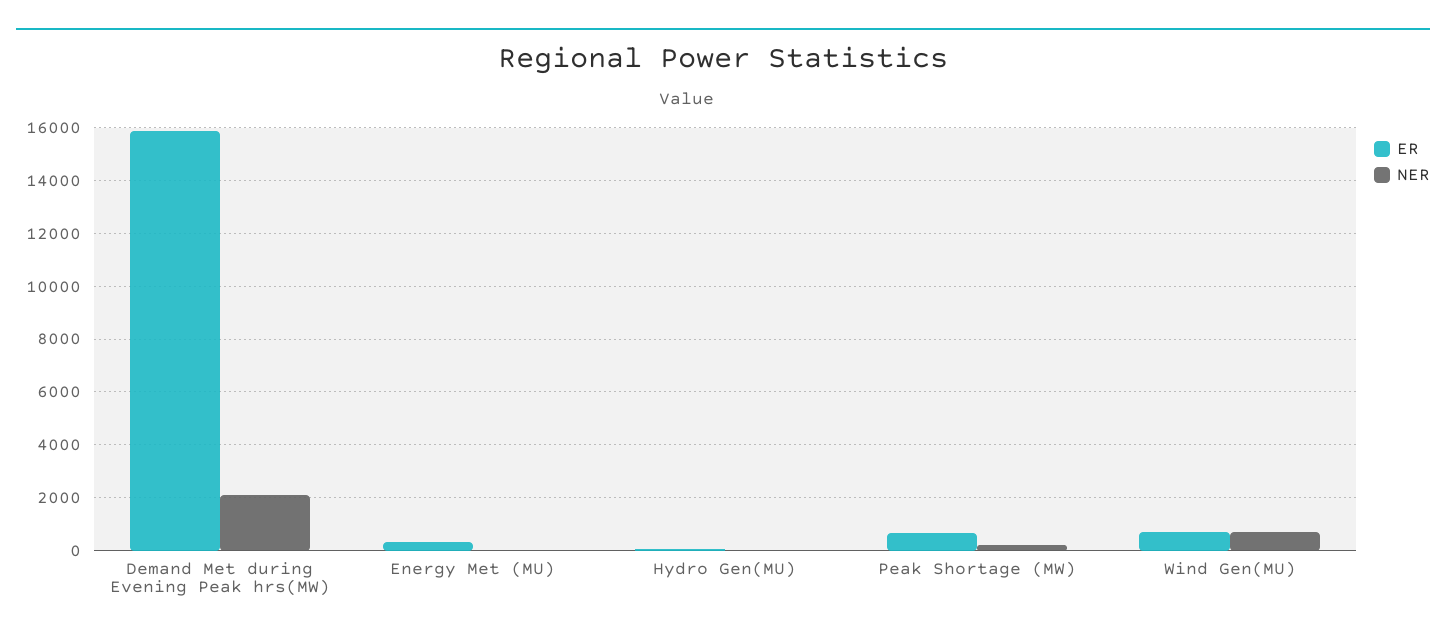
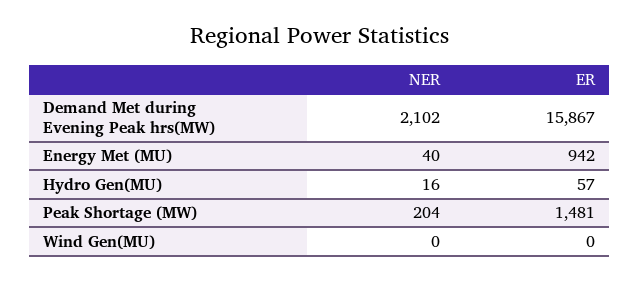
ER, Energy Met (MU): 250 -> 942
ER, Peak Shortage (MW): 750 -> 1481
ER, Wind Gen(MU): 750 -> 0
NER, Wind Gen(MU): 750 -> 0

